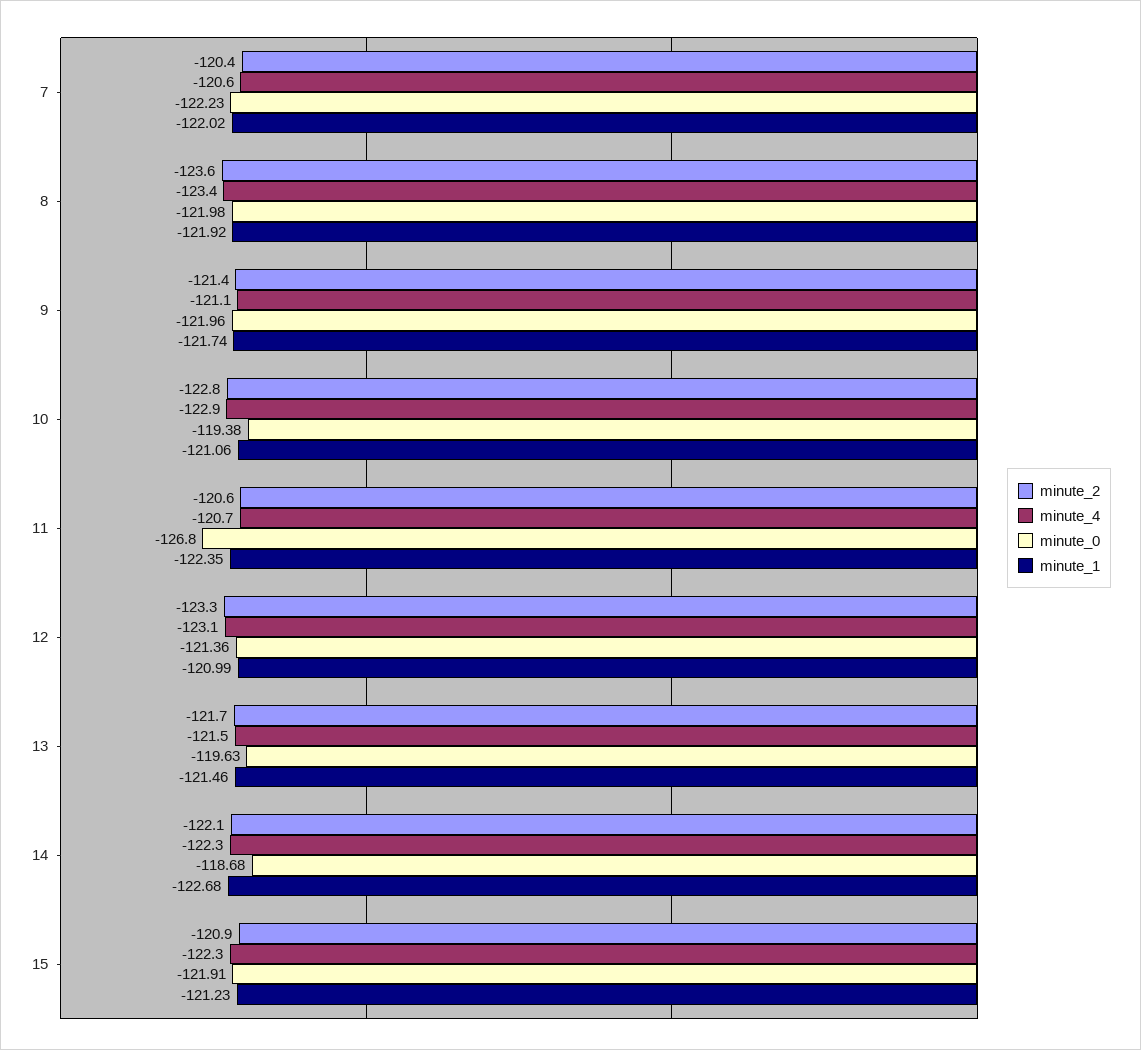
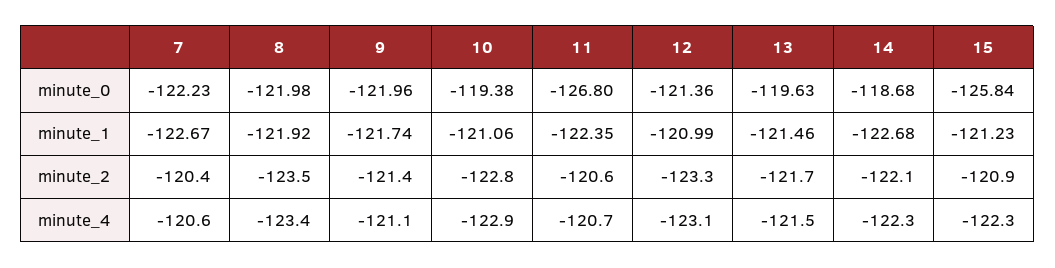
minute_1, 7: -122.02 -> -122.67
minute_2, 8: -123.6 -> -123.5
minute_0, 15: -121.91 -> -125.84

